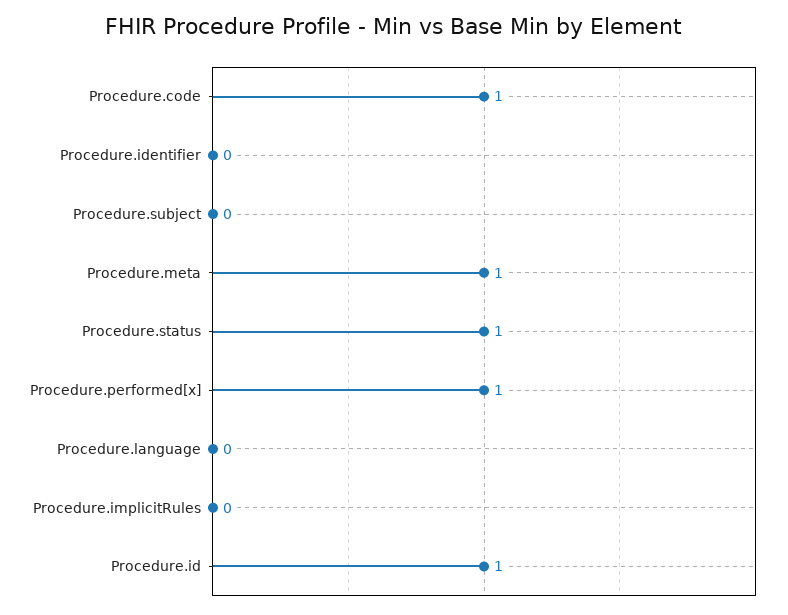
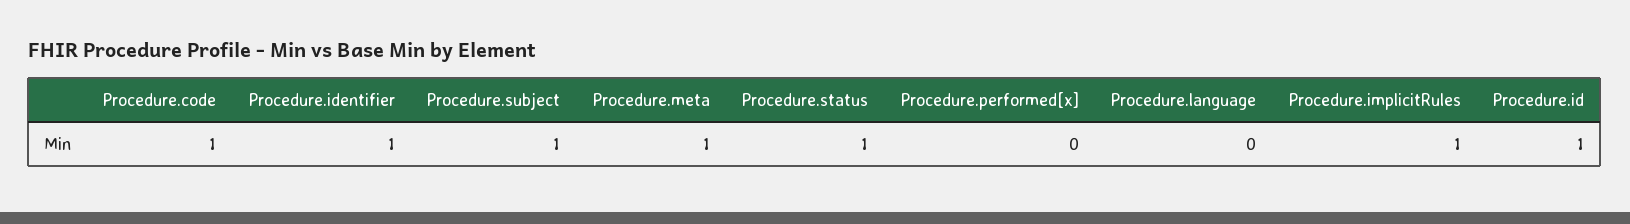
Procedure.identifier: 0 -> 1
Procedure.subject: 0 -> 1
Procedure.performed[x]: 1 -> 0
Procedure.implicitRules: 0 -> 1

